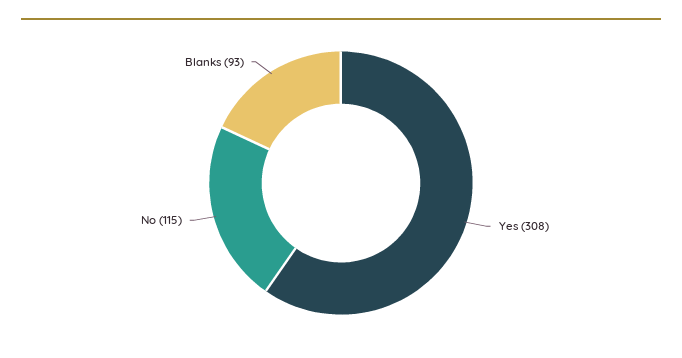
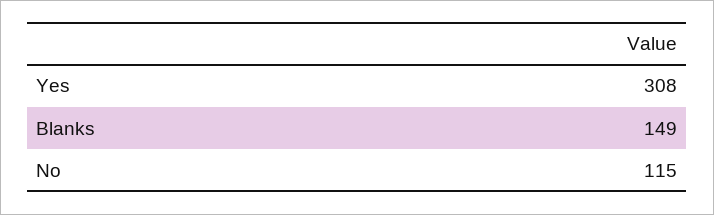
Blanks: 93 -> 149

